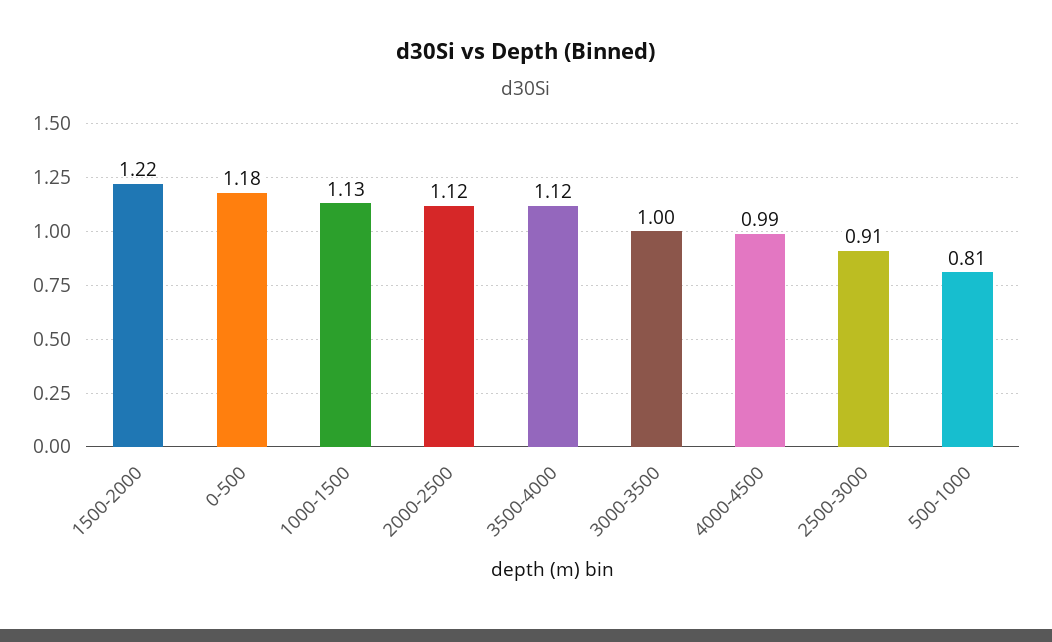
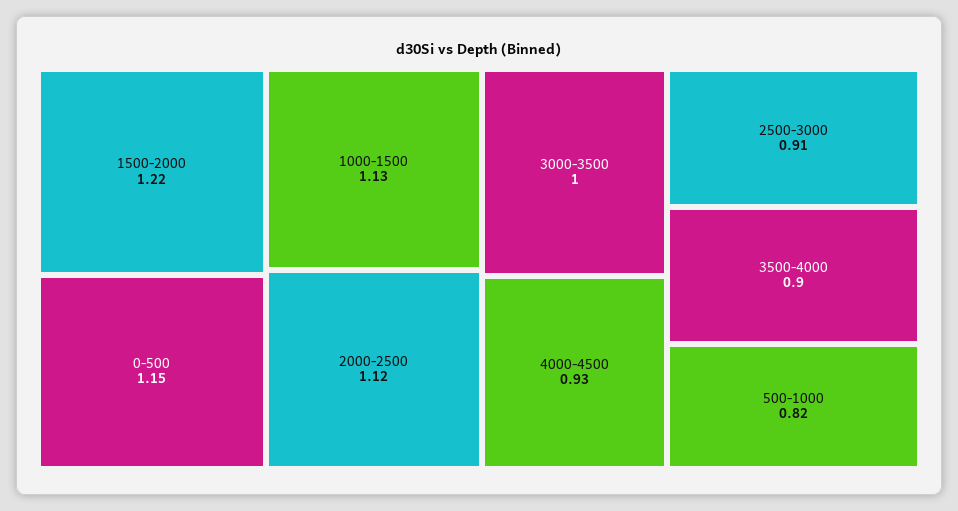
0-500: 1.18 -> 1.15
3500-4000: 1.12 -> 0.9
4000-4500: 0.99 -> 0.93
500-1000: 0.81 -> 0.82

